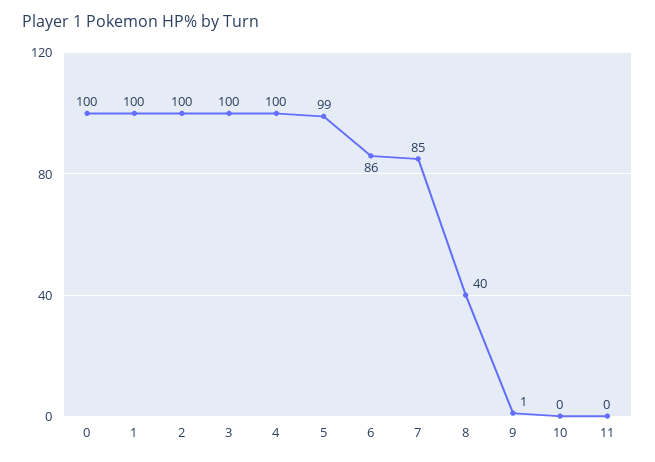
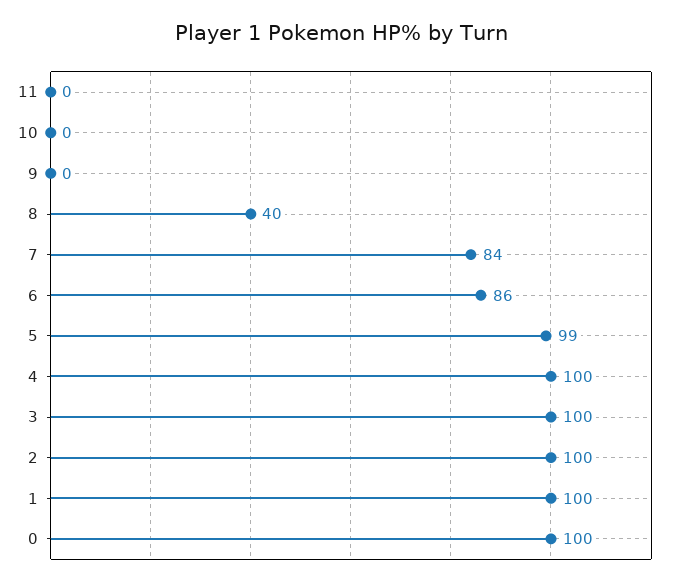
7: 85 -> 84
9: 1 -> 0

